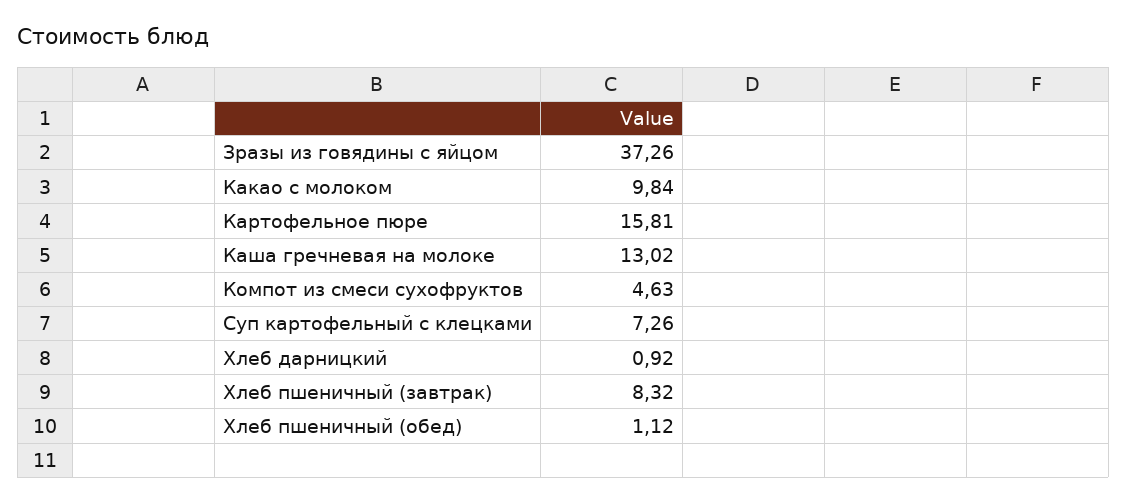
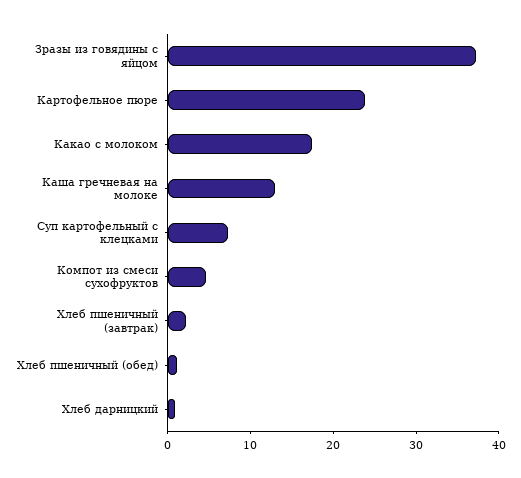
Какао с молоком: 9.84 -> 18
Картофельное пюре: 15.81 -> 24
Хлеб пшеничный (завтрак): 8.32 -> 2

